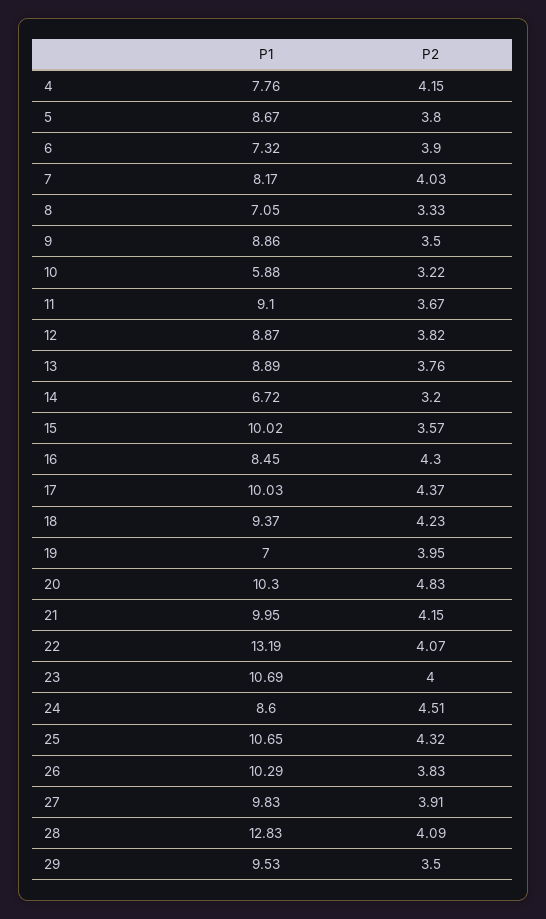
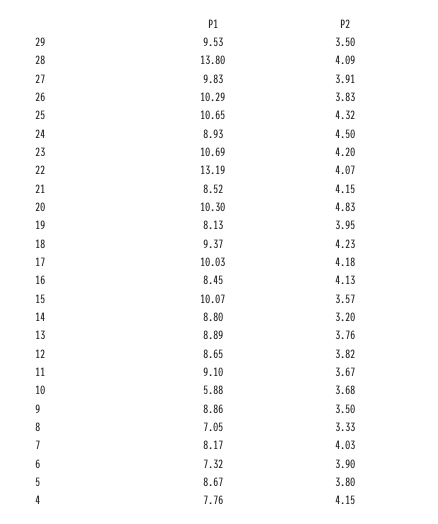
P2, 10: 3.22 -> 3.68
P1, 12: 8.87 -> 8.65
P1, 14: 6.72 -> 8.8
P1, 15: 10.02 -> 10.07
P2, 16: 4.3 -> 4.13
P2, 17: 4.37 -> 4.18
P1, 19: 7 -> 8.13
P1, 21: 9.95 -> 8.52
P2, 23: 4 -> 4.2
P1, 24: 8.6 -> 8.93
P2, 24: 4.51 -> 4.5
P1, 28: 12.83 -> 13.8

